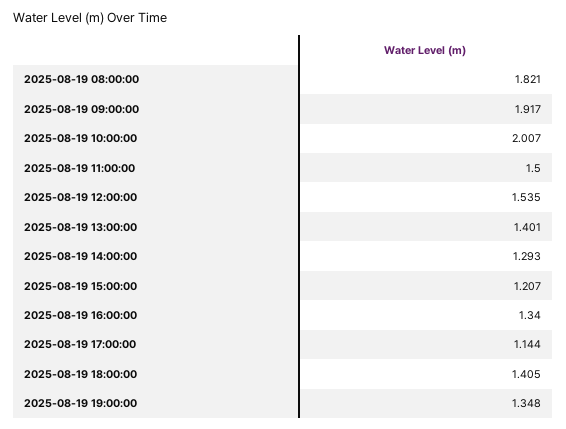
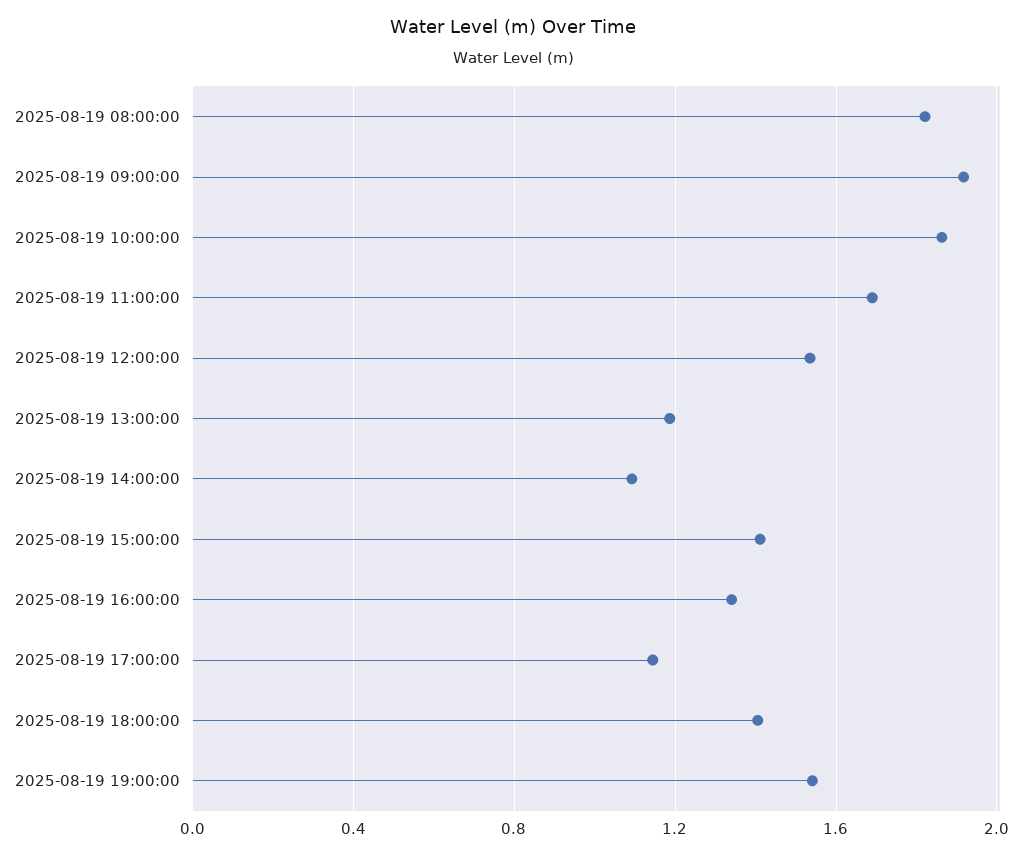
2025-08-19 10:00:00: 2.007 -> 1.85
2025-08-19 11:00:00: 1.5 -> 1.7
2025-08-19 13:00:00: 1.401 -> 1.2
2025-08-19 14:00:00: 1.293 -> 1.1
2025-08-19 15:00:00: 1.207 -> 1.4
2025-08-19 19:00:00: 1.348 -> 1.55

